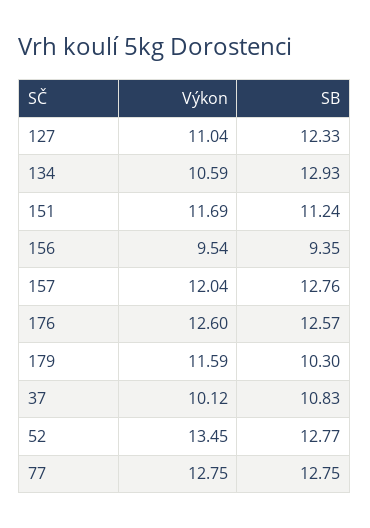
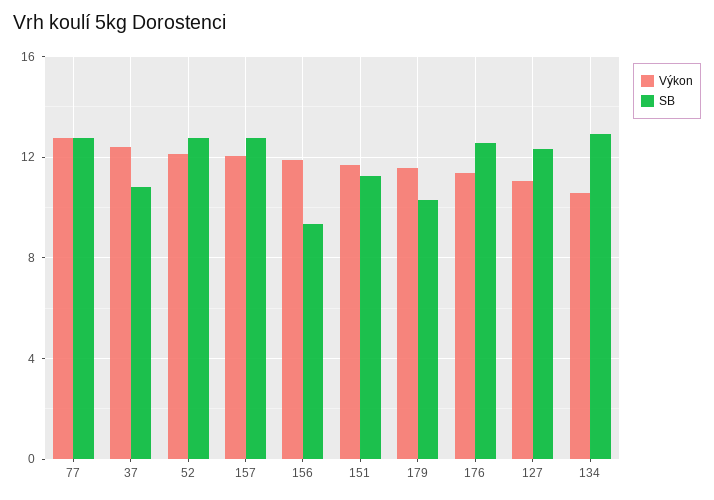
Výkon, 156: 9.54 -> 12
Výkon, 176: 12.6 -> 11.5
Výkon, 37: 10.12 -> 12.5
Výkon, 52: 13.45 -> 12

